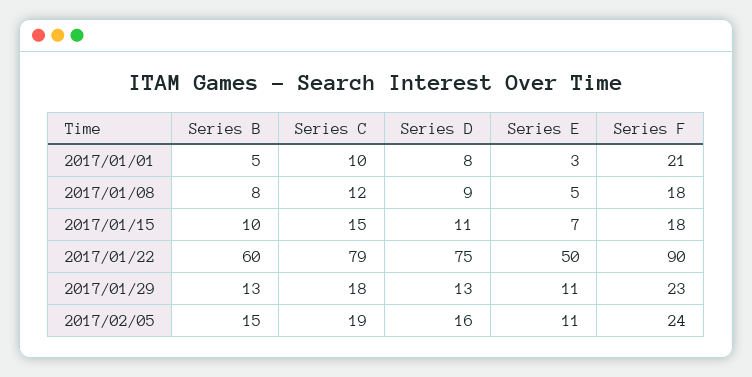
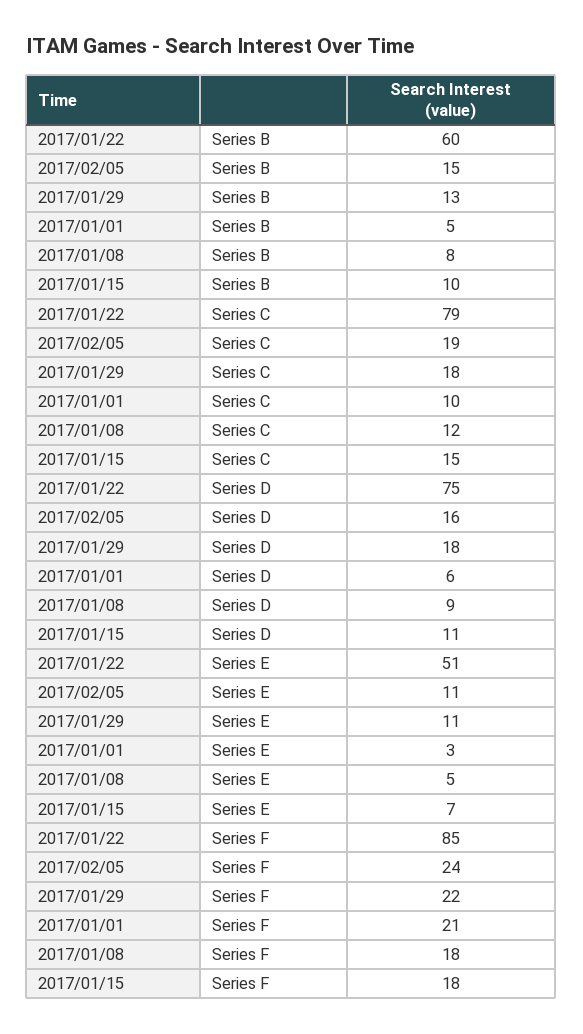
Series D, 2017/01/01: 8 -> 6
Series E, 2017/01/22: 50 -> 51
Series F, 2017/01/22: 90 -> 85
Series D, 2017/01/29: 13 -> 18
Series F, 2017/01/29: 23 -> 22

